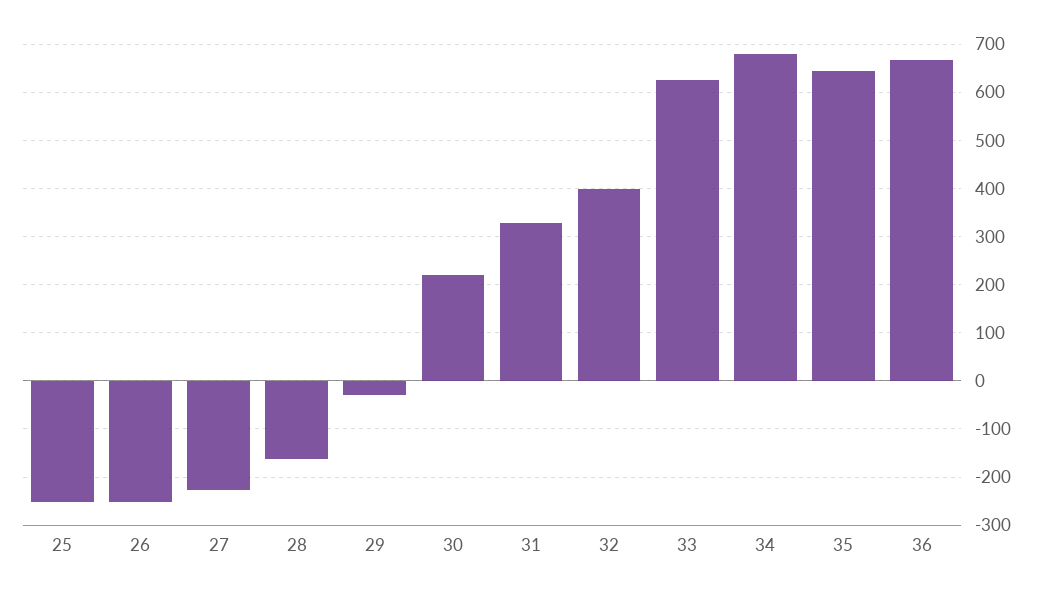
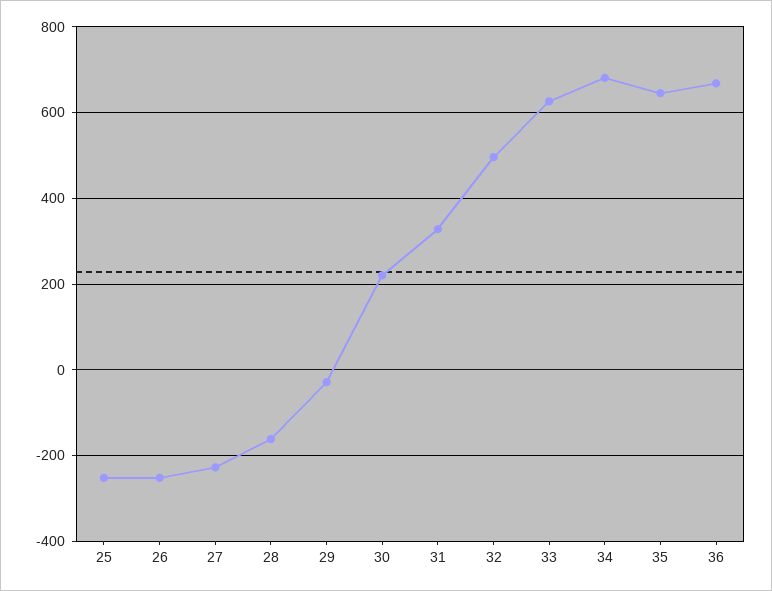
32: 400 -> 500

